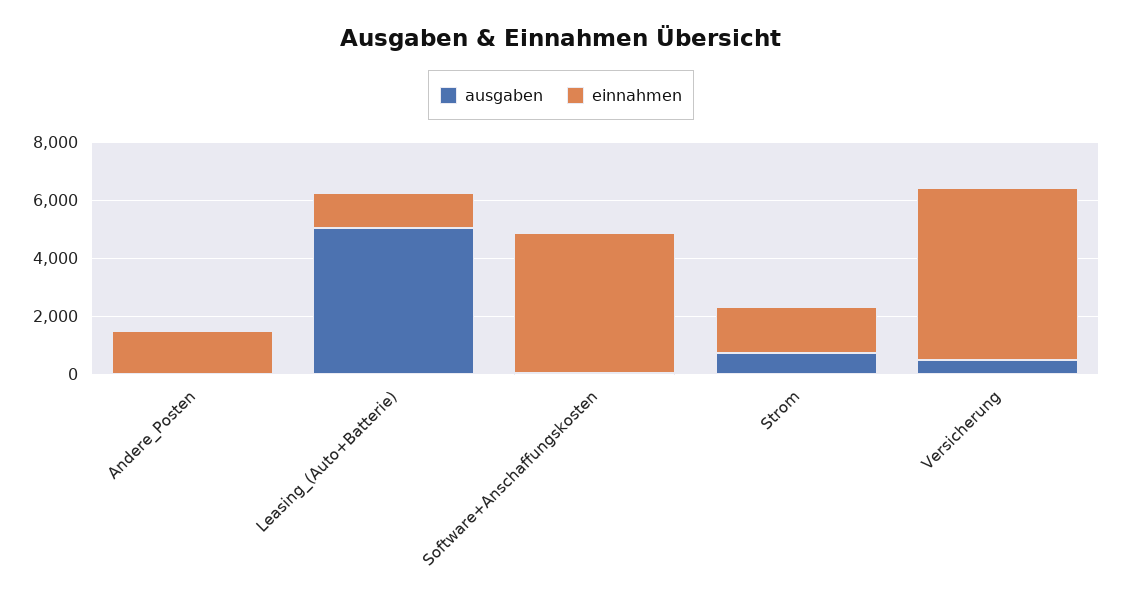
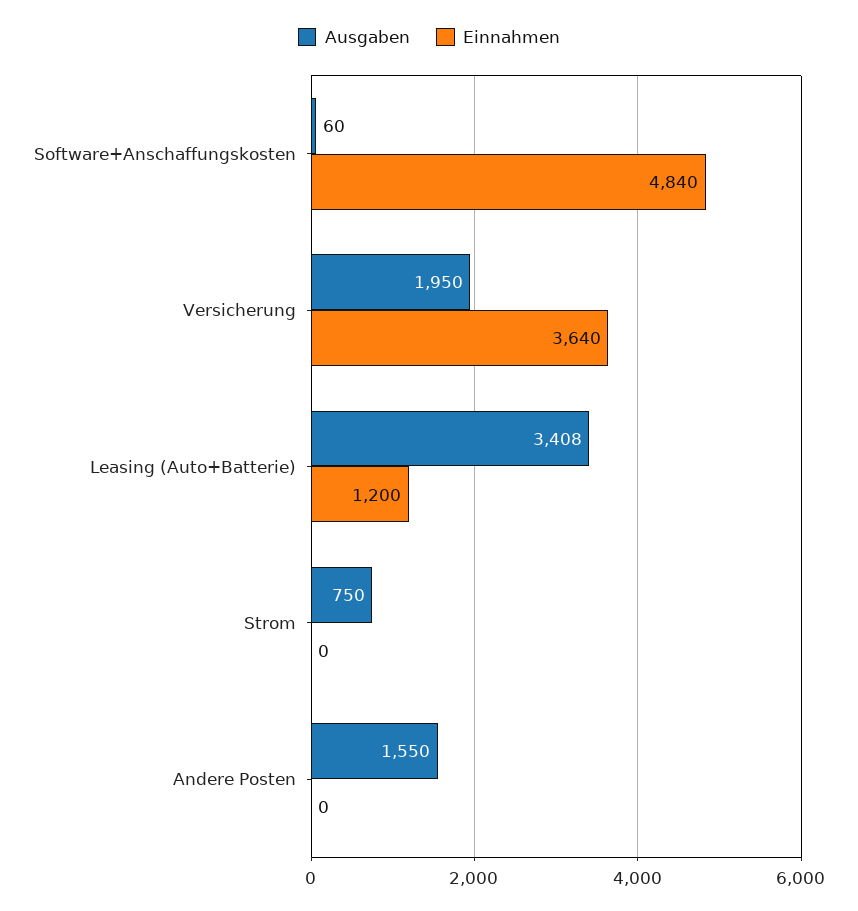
ausgaben, Andere_Posten: 0 -> 1550
einnahmen, Andere_Posten: 1500 -> 0
ausgaben, Leasing_(Auto+Batterie): 5000 -> 3408
einnahmen, Strom: 1500 -> 0
ausgaben, Versicherung: 500 -> 1950
einnahmen, Versicherung: 6000 -> 3640

